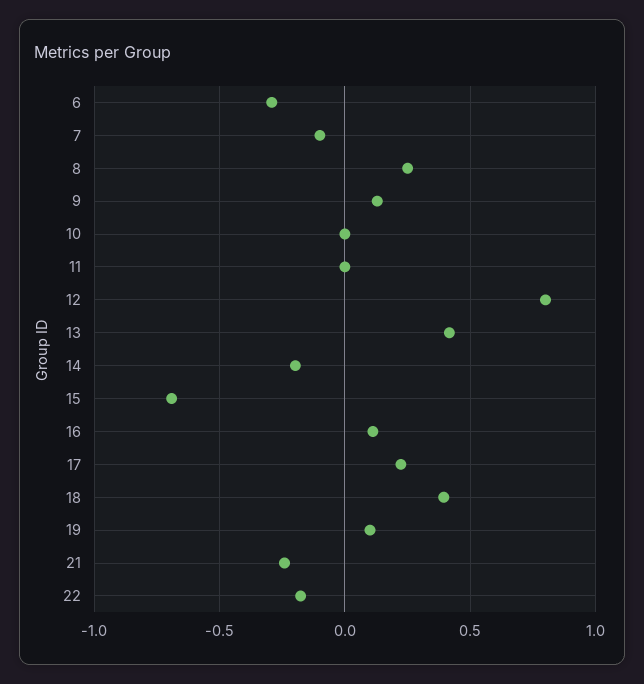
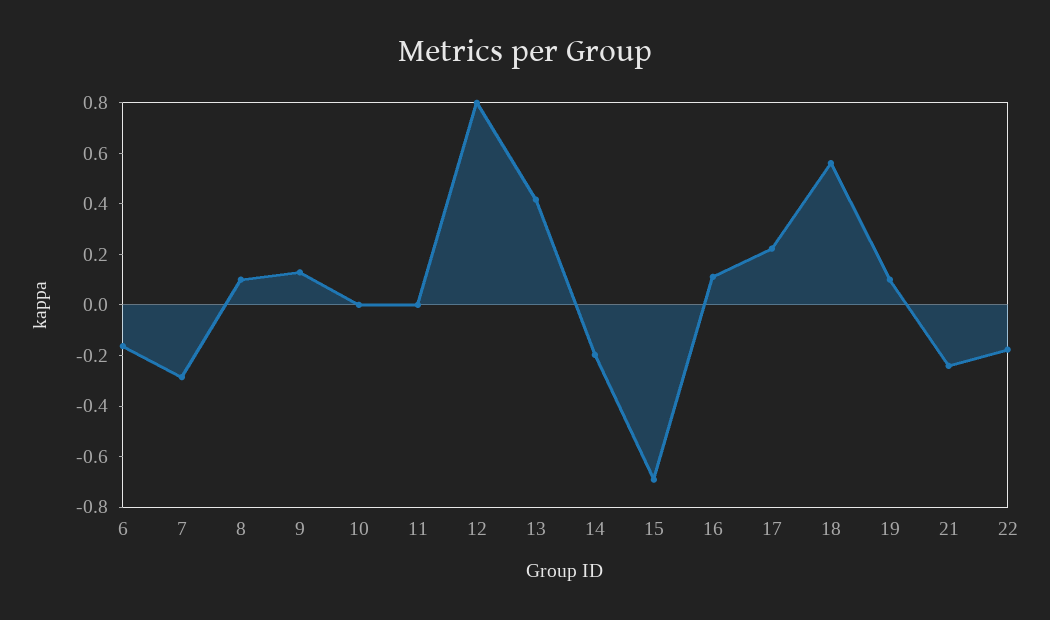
6: -0.3 -> -0.15
7: -0.1 -> -0.3
8: 0.25 -> 0.1
18: 0.4 -> 0.55

